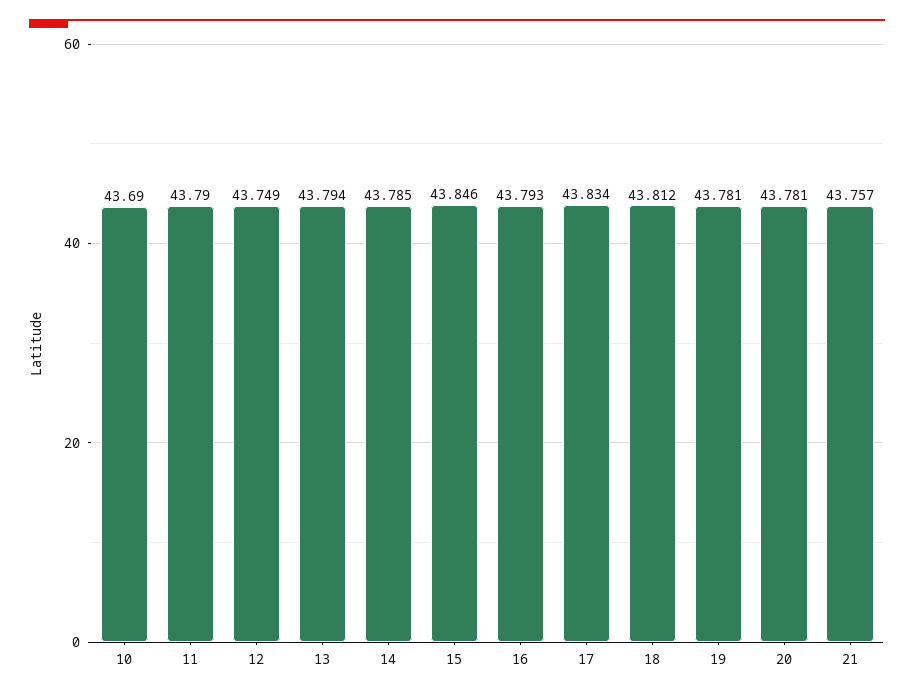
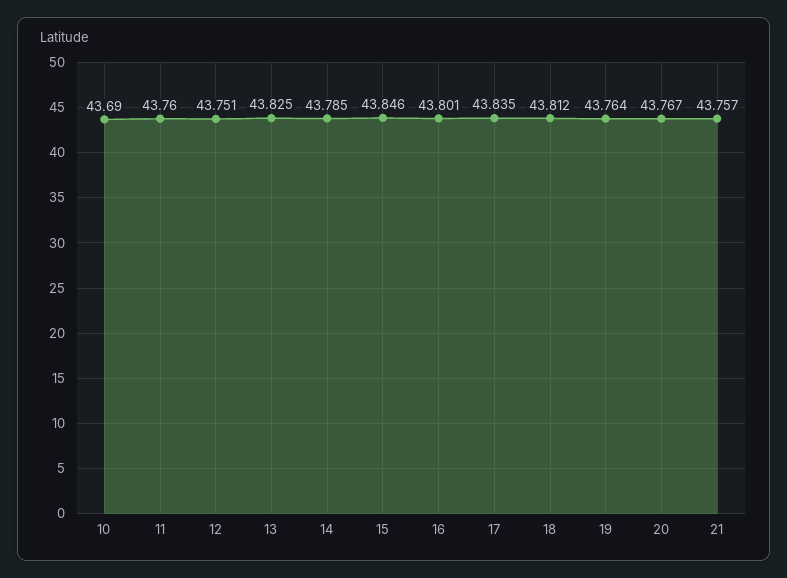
11: 43.79 -> 43.76
12: 43.749 -> 43.751
13: 43.794 -> 43.825
16: 43.793 -> 43.801
17: 43.834 -> 43.835
19: 43.781 -> 43.764
20: 43.781 -> 43.767

